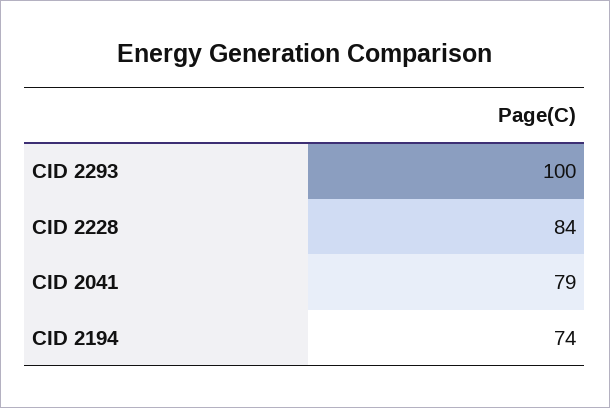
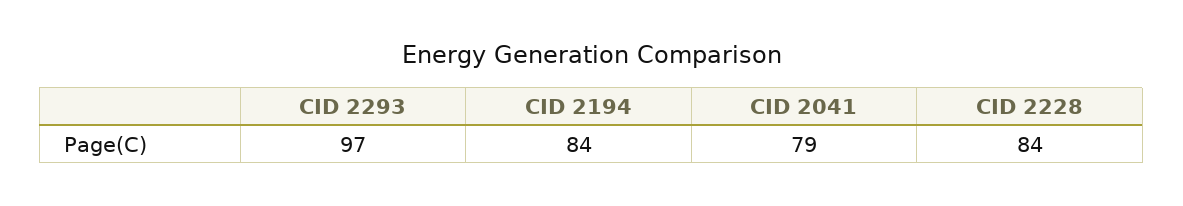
CID 2293: 100 -> 97
CID 2194: 74 -> 84

